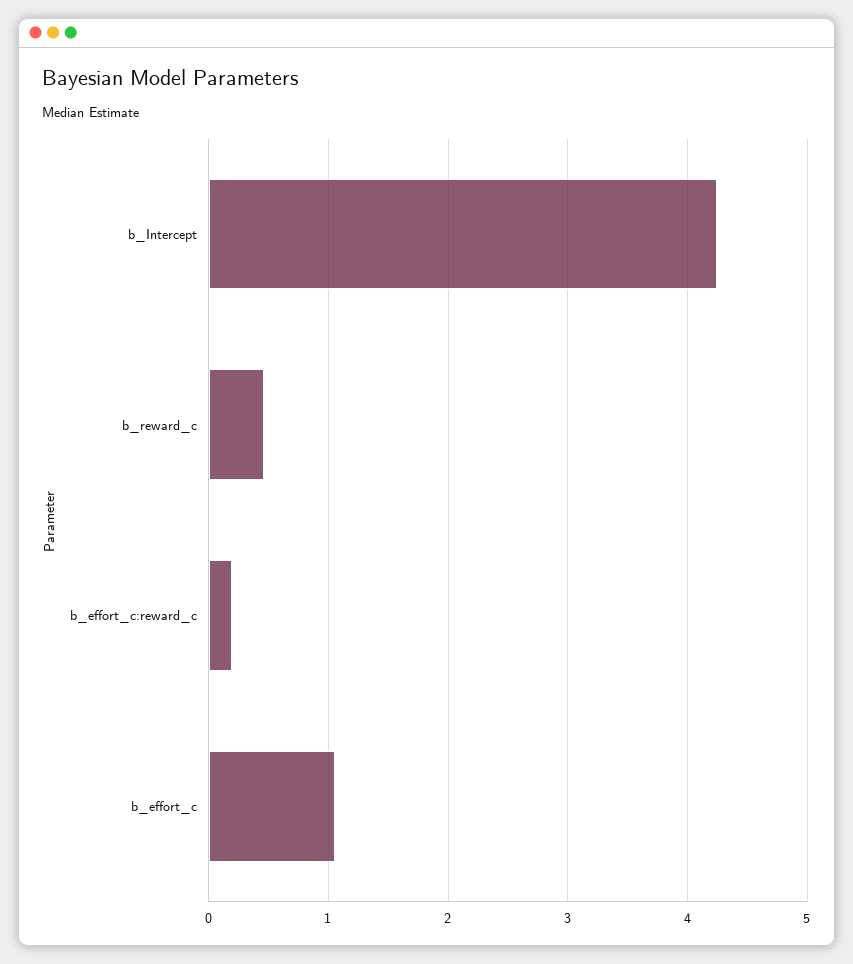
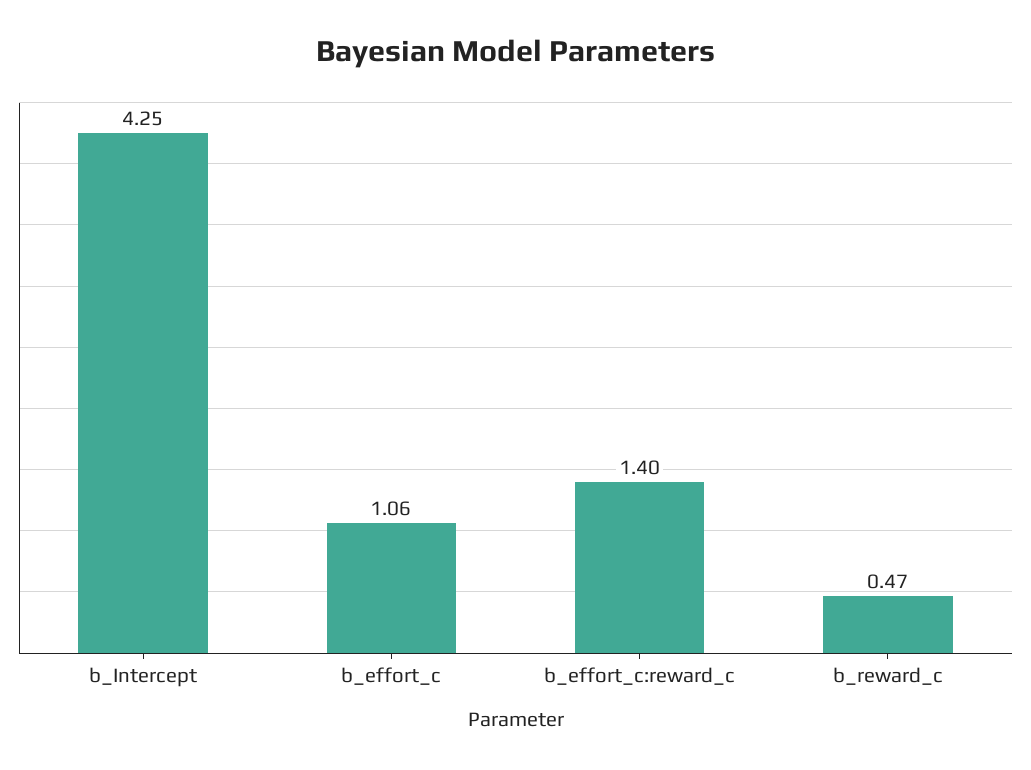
b_effort_c:reward_c: 0.2 -> 1.4

